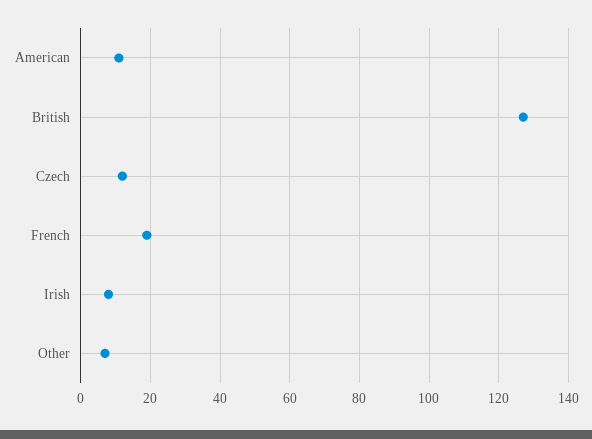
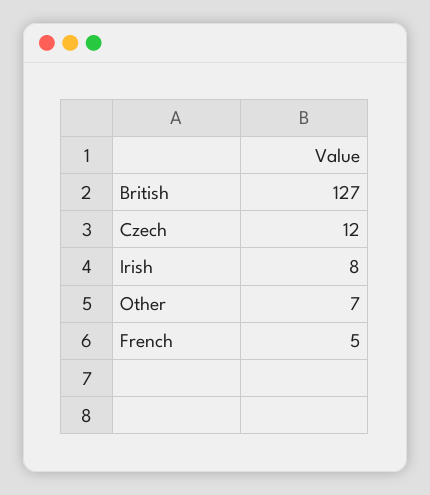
American: 10 -> none
French: 20 -> 5

